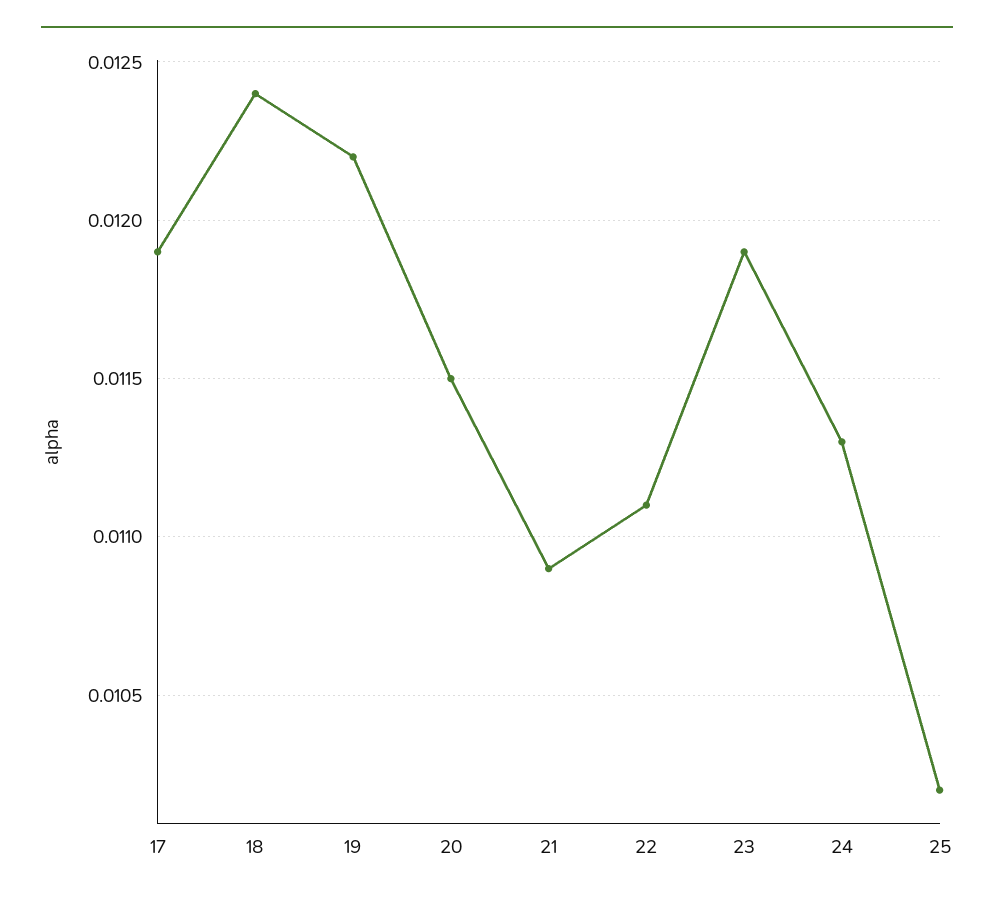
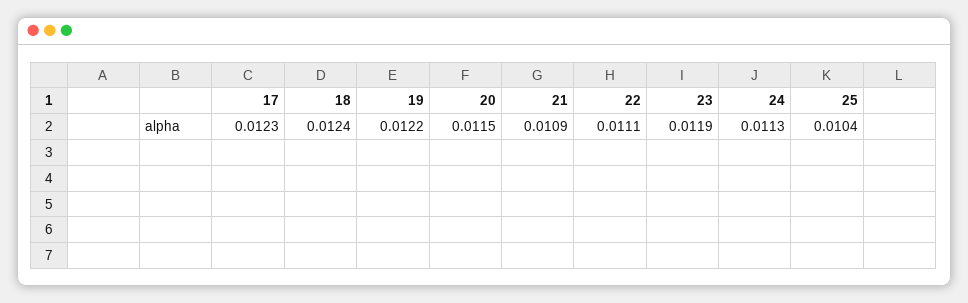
17: 0.0119 -> 0.0123
25: 0.0102 -> 0.0104

